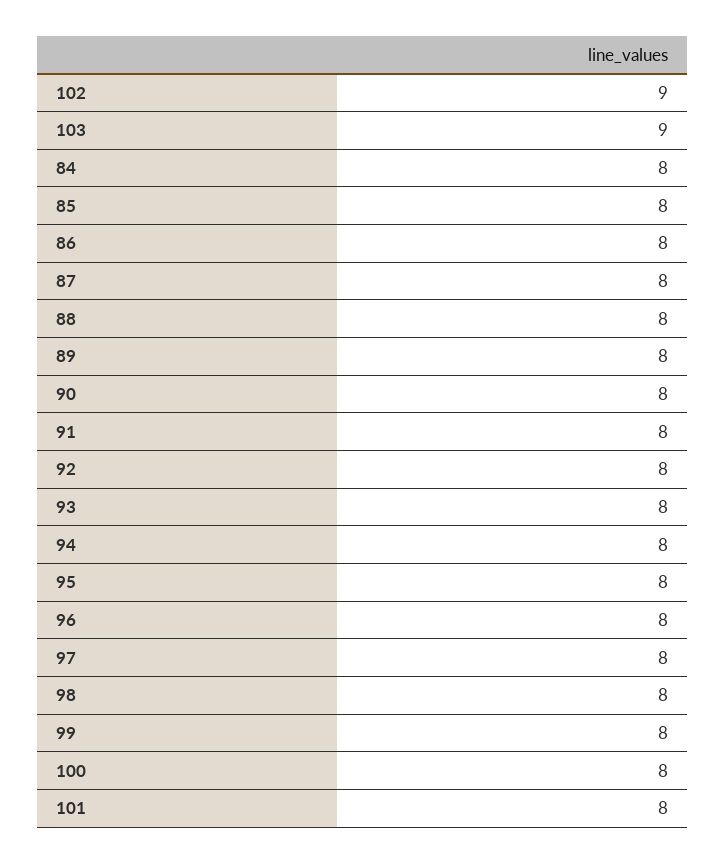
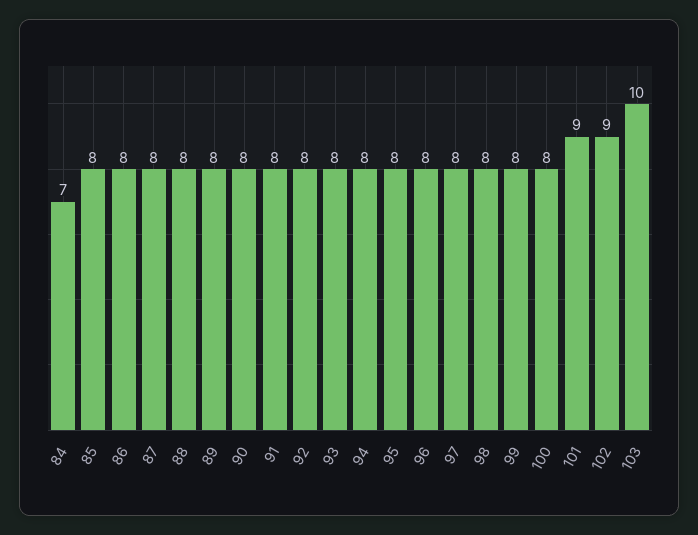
103: 9 -> 10
84: 8 -> 7
101: 8 -> 9

